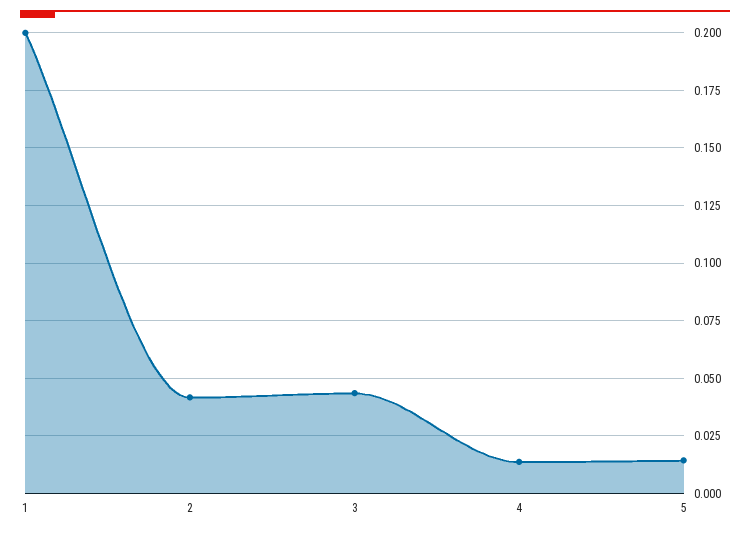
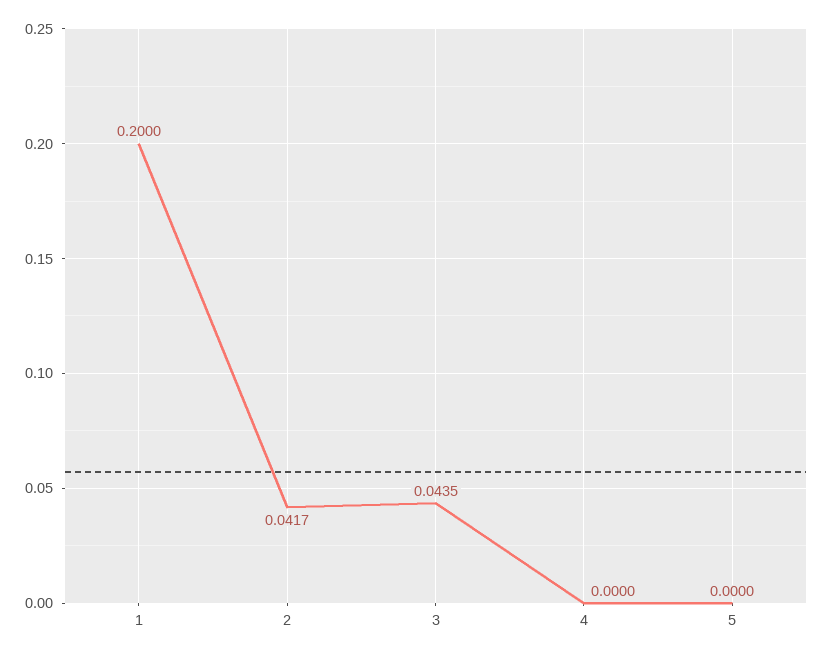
4: 0.015 -> 0
5: 0.015 -> 0

